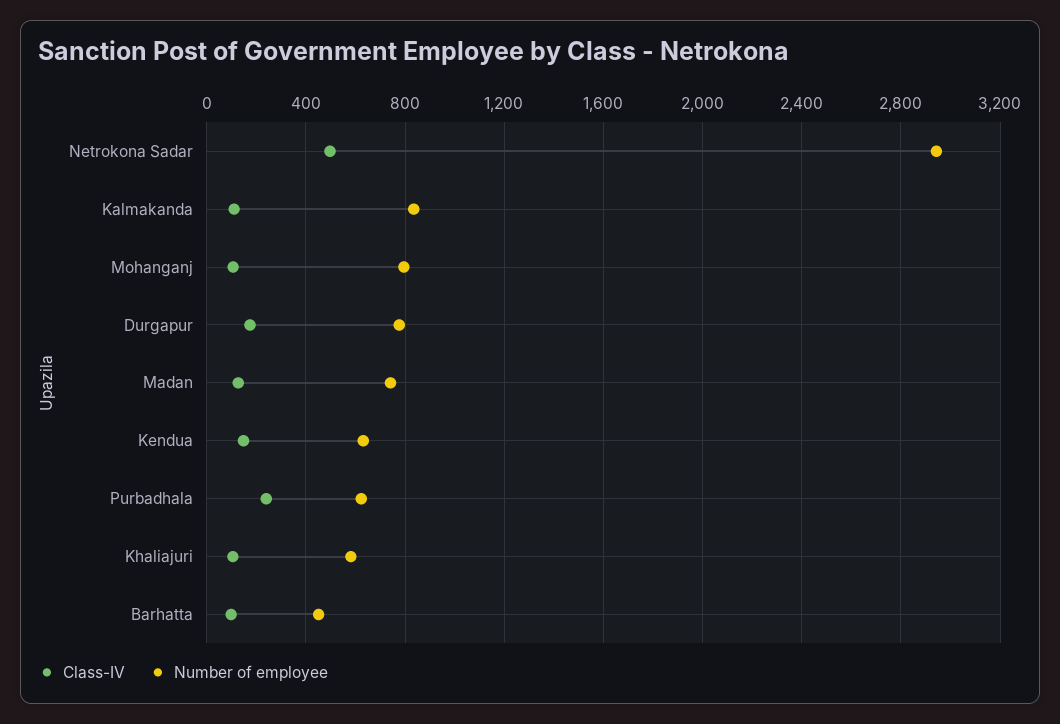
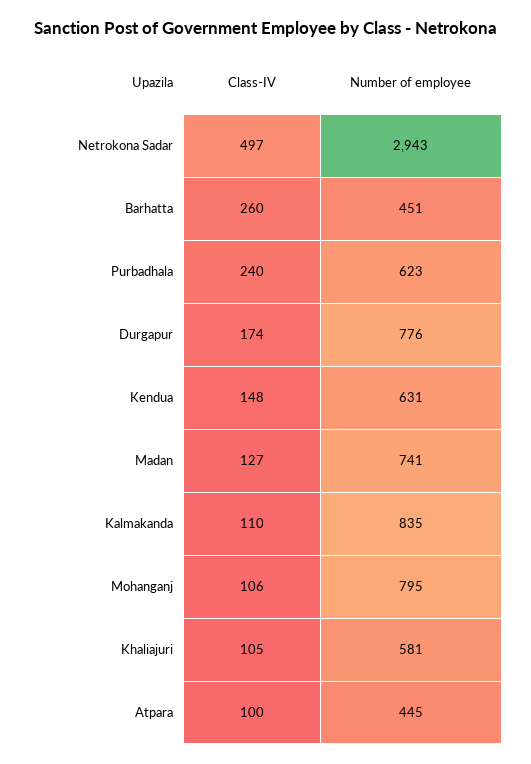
Class-IV, Barhatta: 100 -> 260
Class-IV, Atpara: none -> 100
Number of employee, Atpara: none -> 445

